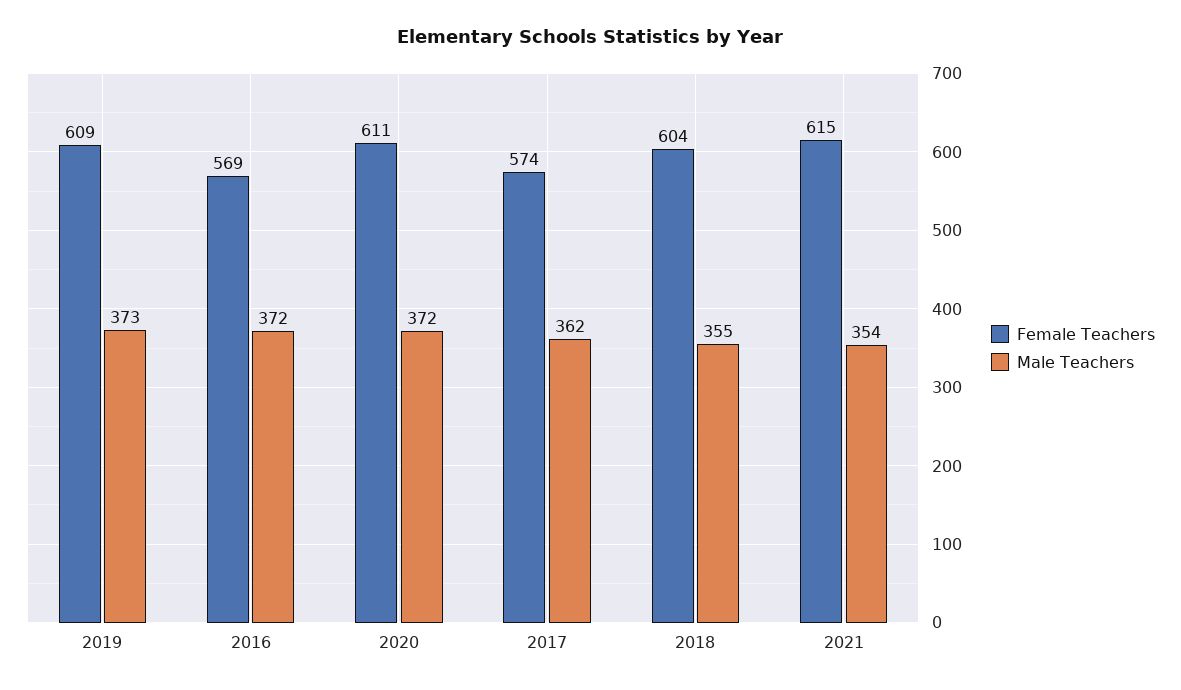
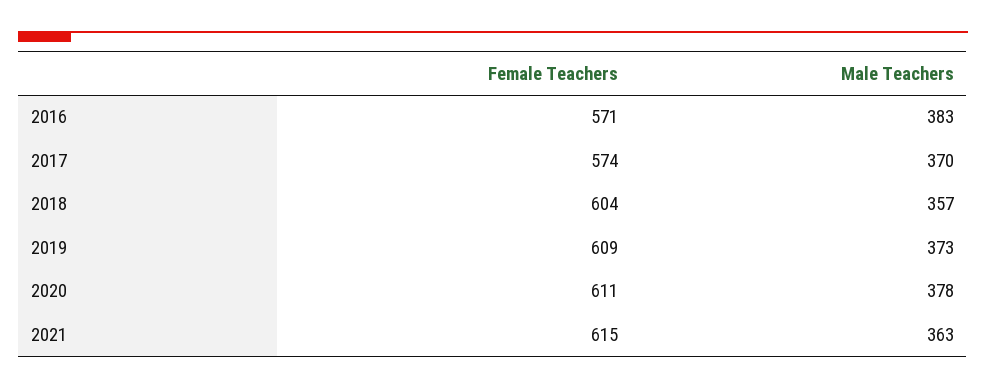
Female Teachers, 2016: 569 -> 571
Male Teachers, 2016: 372 -> 383
Male Teachers, 2020: 372 -> 378
Male Teachers, 2017: 362 -> 370
Male Teachers, 2018: 355 -> 357
Male Teachers, 2021: 354 -> 363

